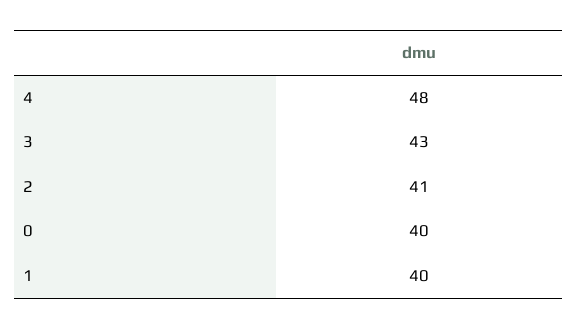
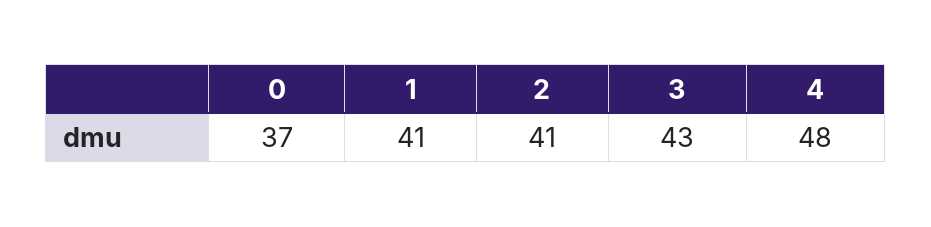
0: 40 -> 37
1: 40 -> 41

